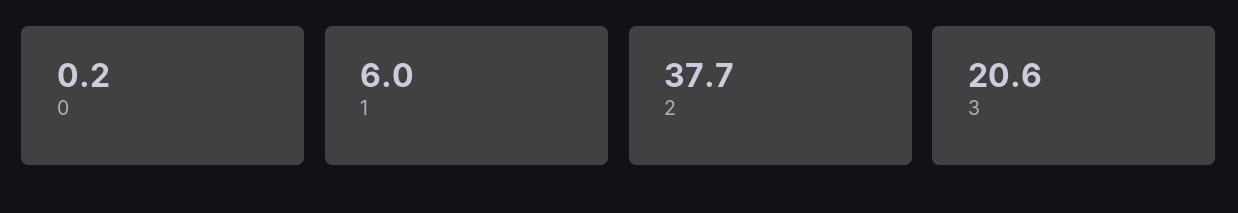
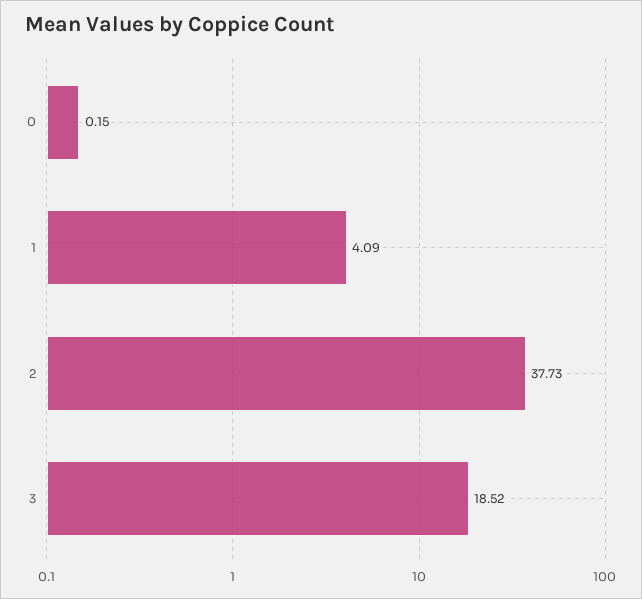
1: 6 -> 4.09
3: 20.6 -> 18.52

